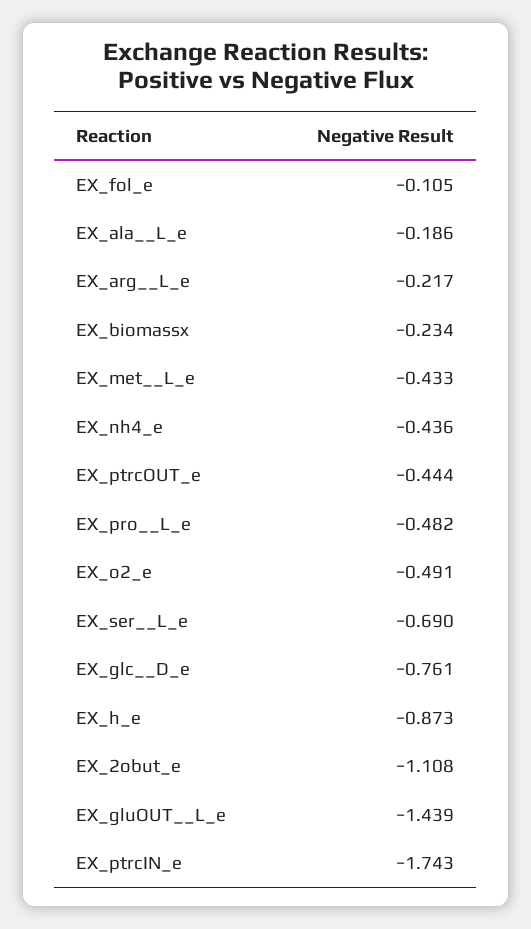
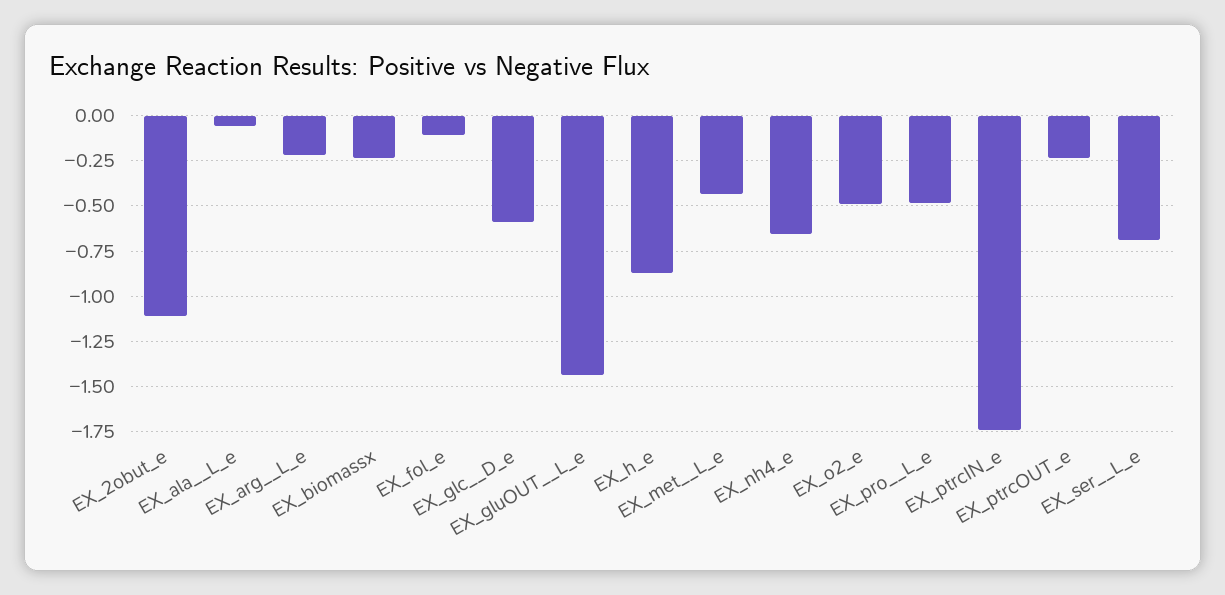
EX_ala__L_e: -0.186 -> -0.05
EX_nh4_e: -0.436 -> -0.65
EX_ptrcOUT_e: -0.444 -> -0.25
EX_glc__D_e: -0.761 -> -0.6

